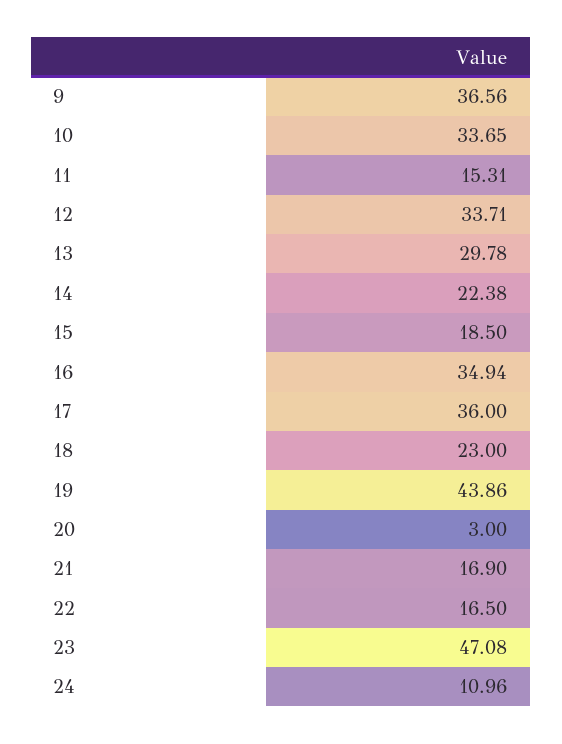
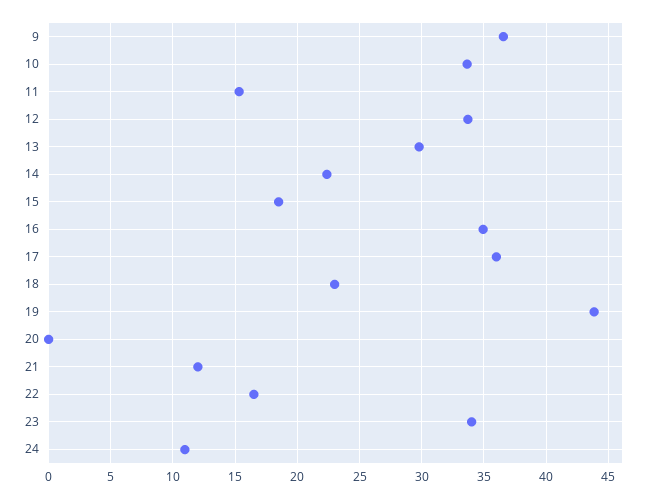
20: 3 -> 0
21: 16.9 -> 12
23: 47.08 -> 34

